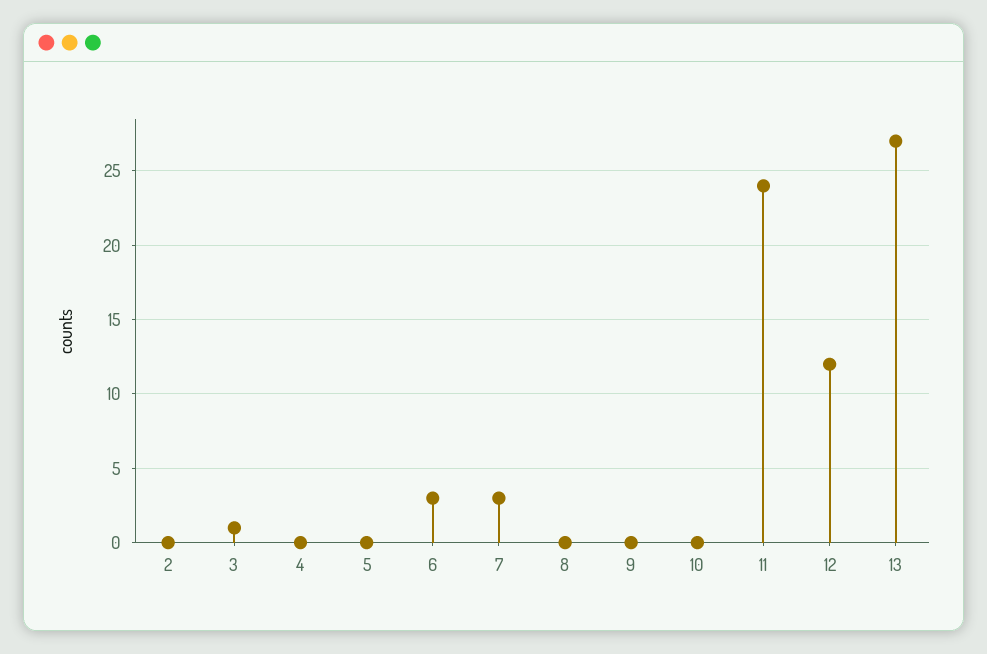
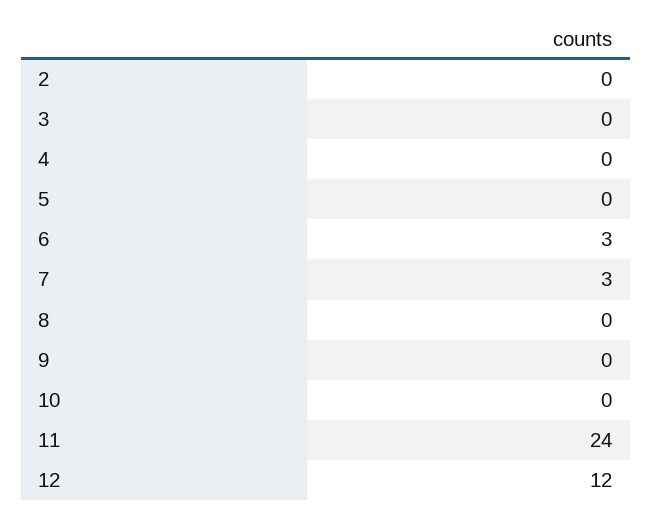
3: 1 -> 0
13: 27 -> none

